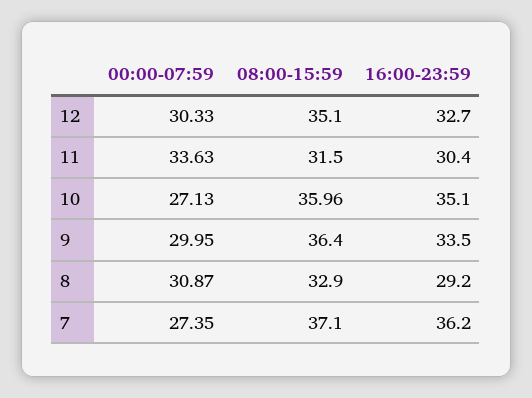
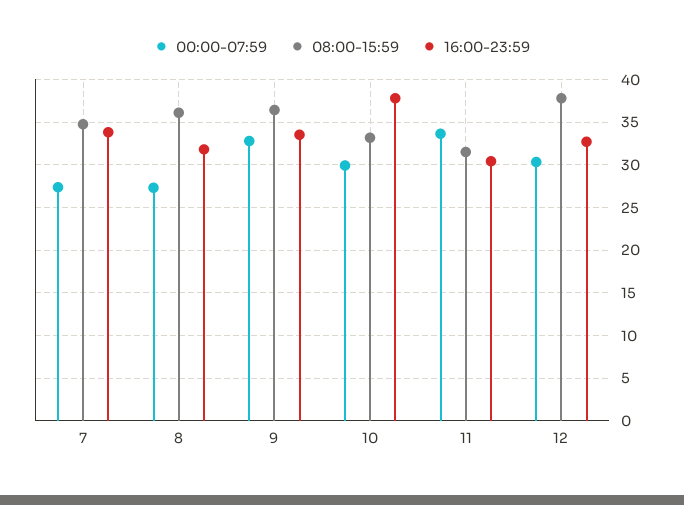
08:00-15:59, 12: 35.1 -> 38
00:00-07:59, 10: 27.13 -> 30
08:00-15:59, 10: 35.96 -> 33
16:00-23:59, 10: 35.1 -> 38
00:00-07:59, 9: 29.95 -> 33
00:00-07:59, 8: 30.87 -> 27
08:00-15:59, 8: 32.9 -> 36
16:00-23:59, 8: 29.2 -> 32
08:00-15:59, 7: 37.1 -> 35
16:00-23:59, 7: 36.2 -> 34

